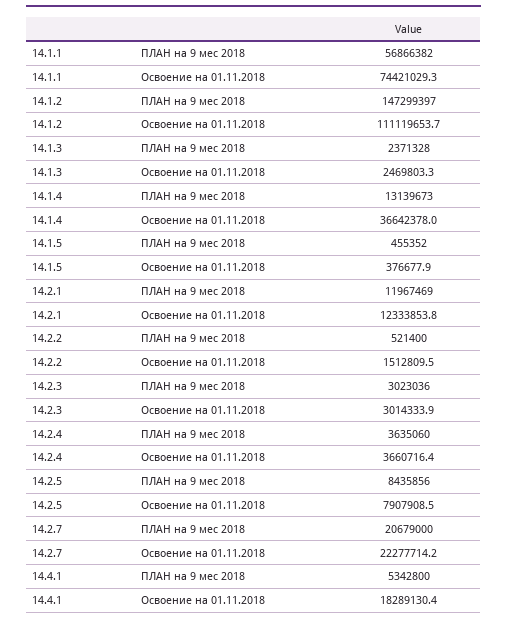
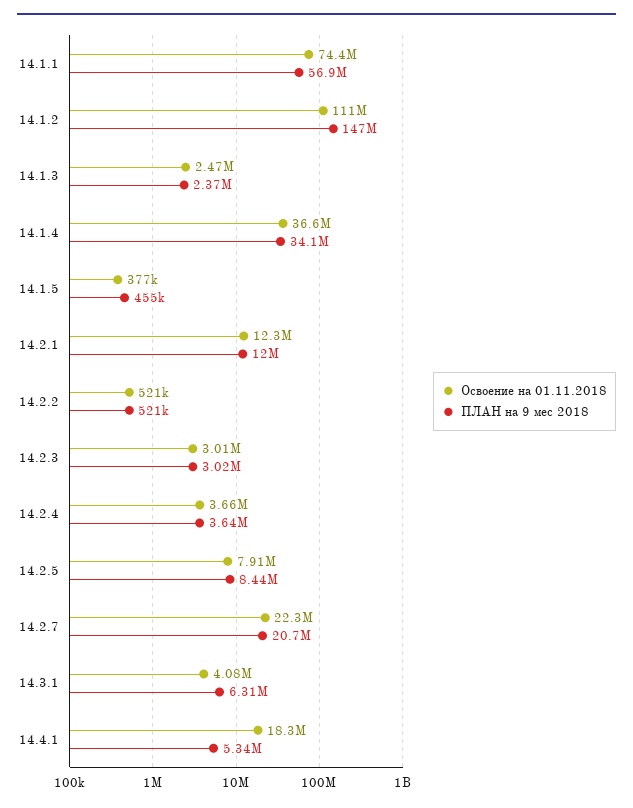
ПЛАН на 9 мес 2018, 14.1.4: 13139673 -> 34100000
Освоение на 01.11.2018, 14.2.2: 1512809.5 -> 521000
Освоение на 01.11.2018, 14.3.1: none -> 4080000
ПЛАН на 9 мес 2018, 14.3.1: none -> 6310000

